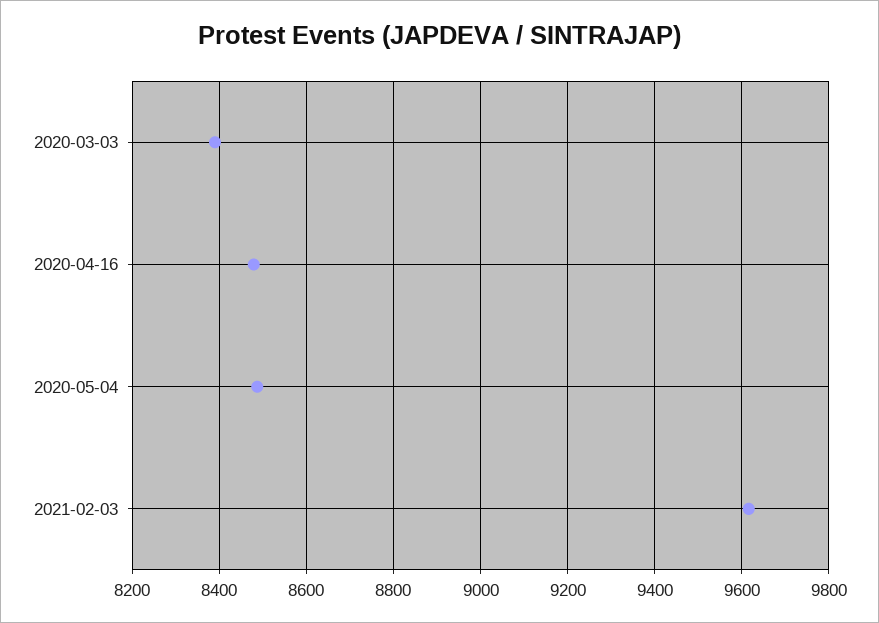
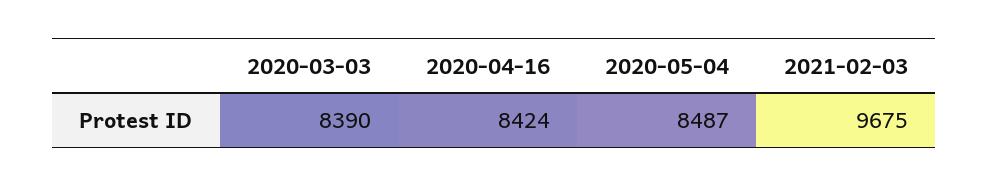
2020-04-16: 8480 -> 8424
2021-02-03: 9620 -> 9675

